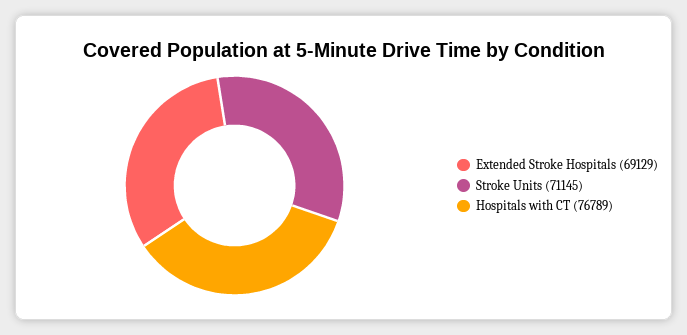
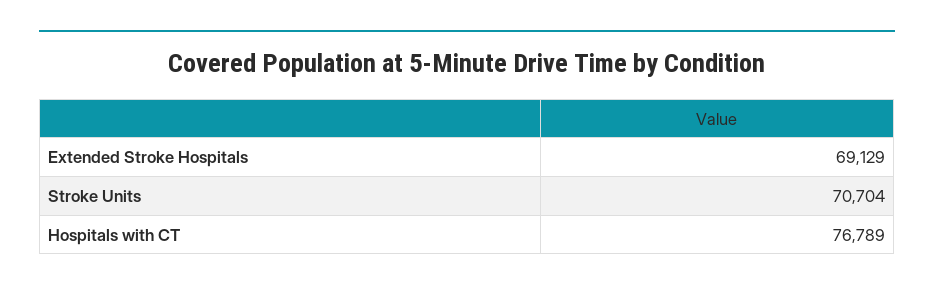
Stroke Units: 71145 -> 70704

